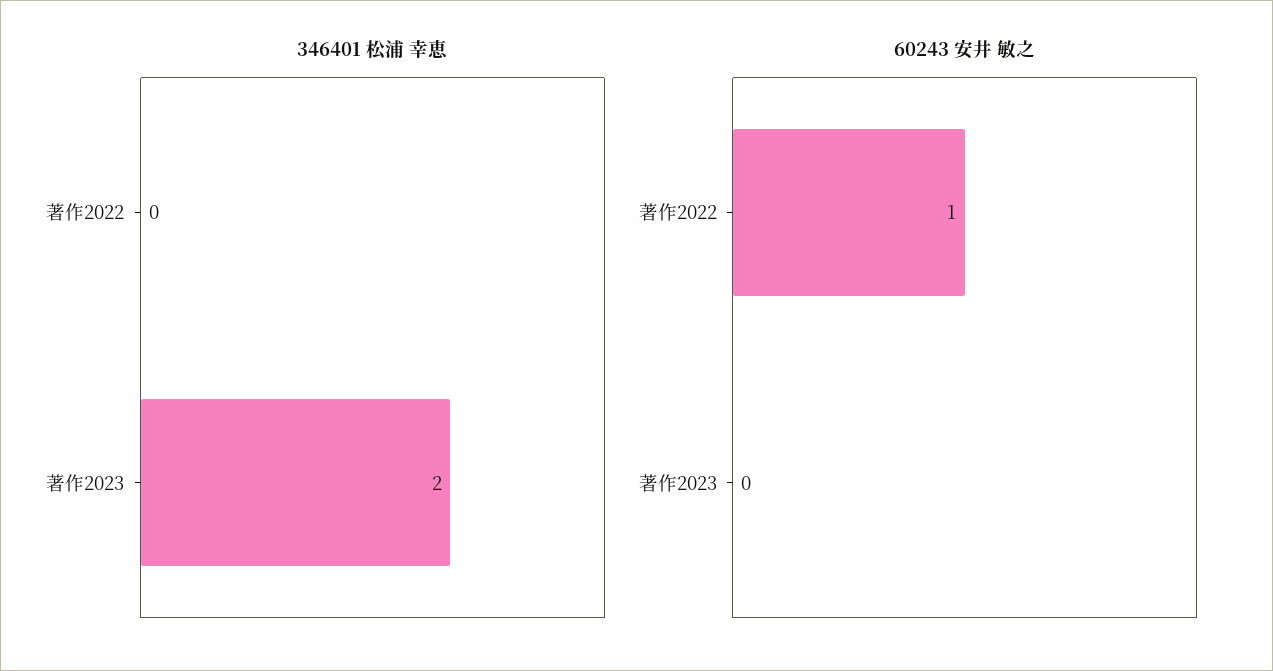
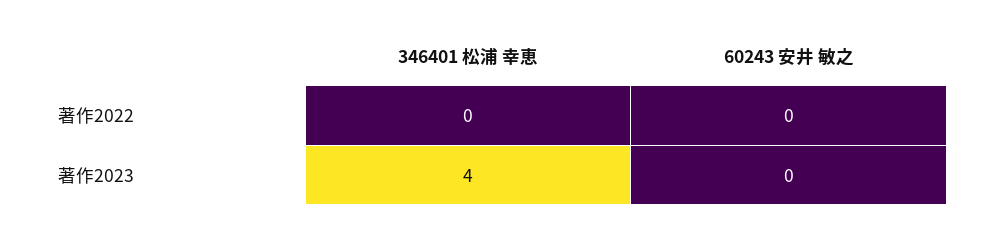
346401 松浦 幸恵, 著作2023: 2 -> 4
60243 安井 敏之, 著作2022: 1 -> 0

